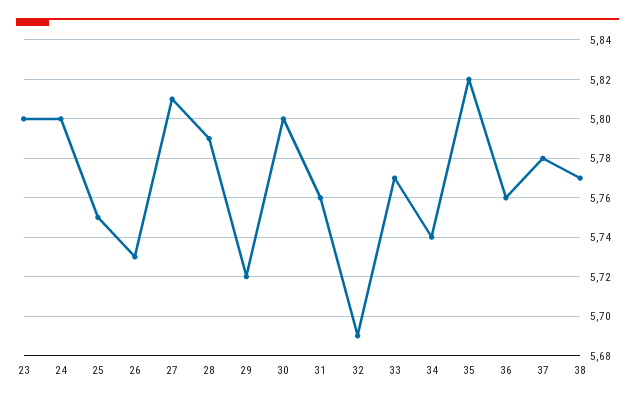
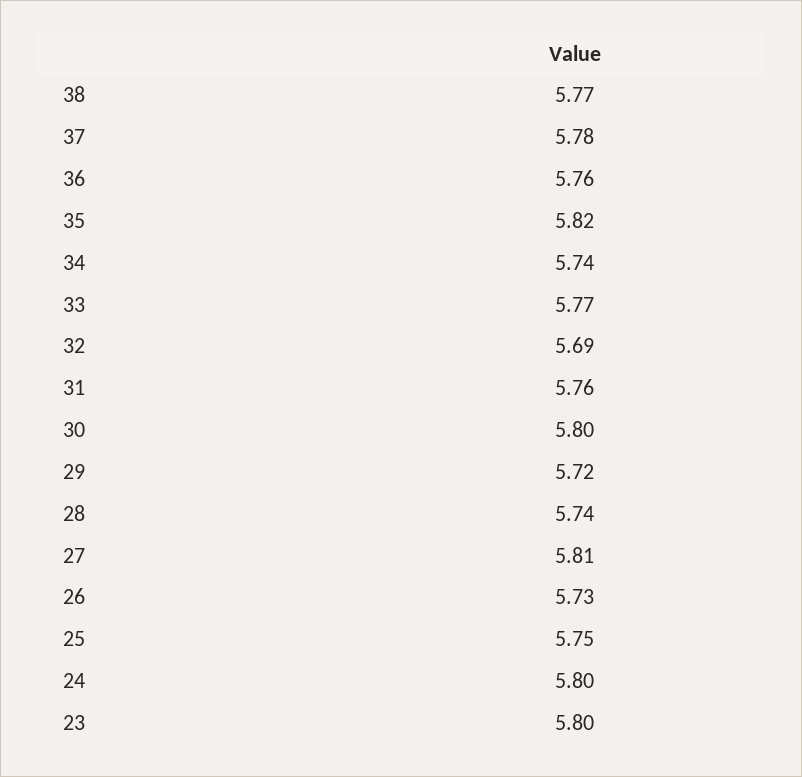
28: 5.79 -> 5.74

